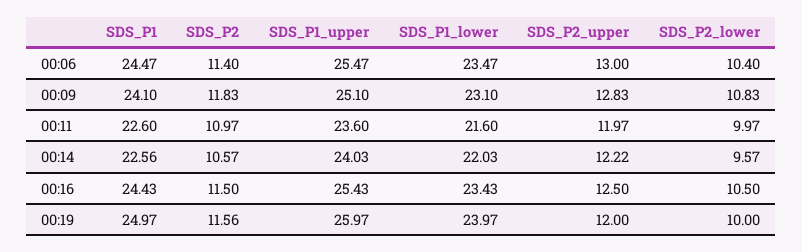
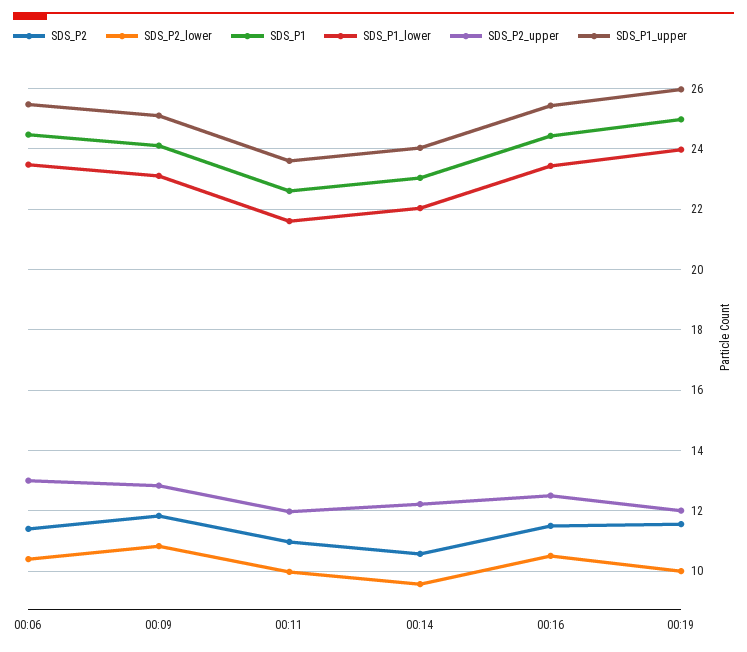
SDS_P1, 00:14: 22.56 -> 23

